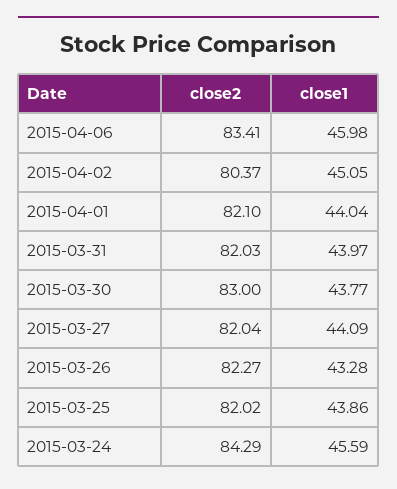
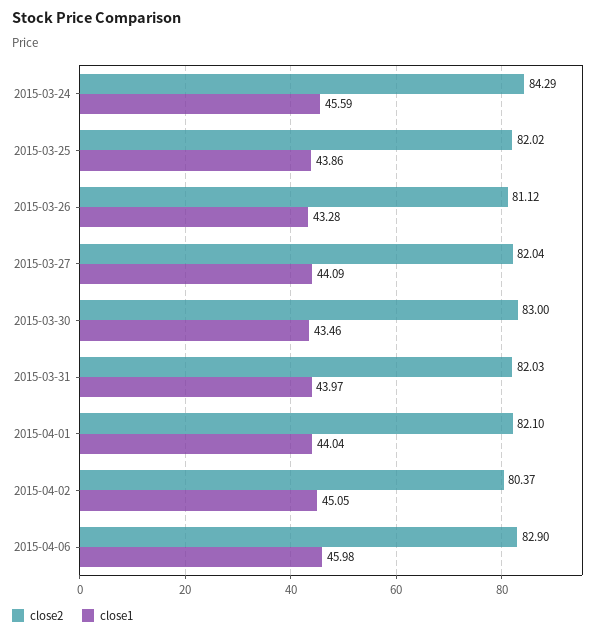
close2, 2015-04-06: 83.41 -> 82.9
close1, 2015-03-30: 43.77 -> 43.46
close2, 2015-03-26: 82.27 -> 81.12

